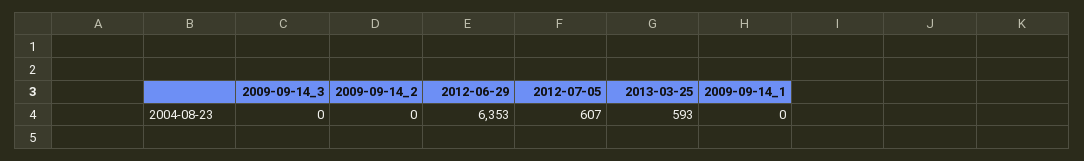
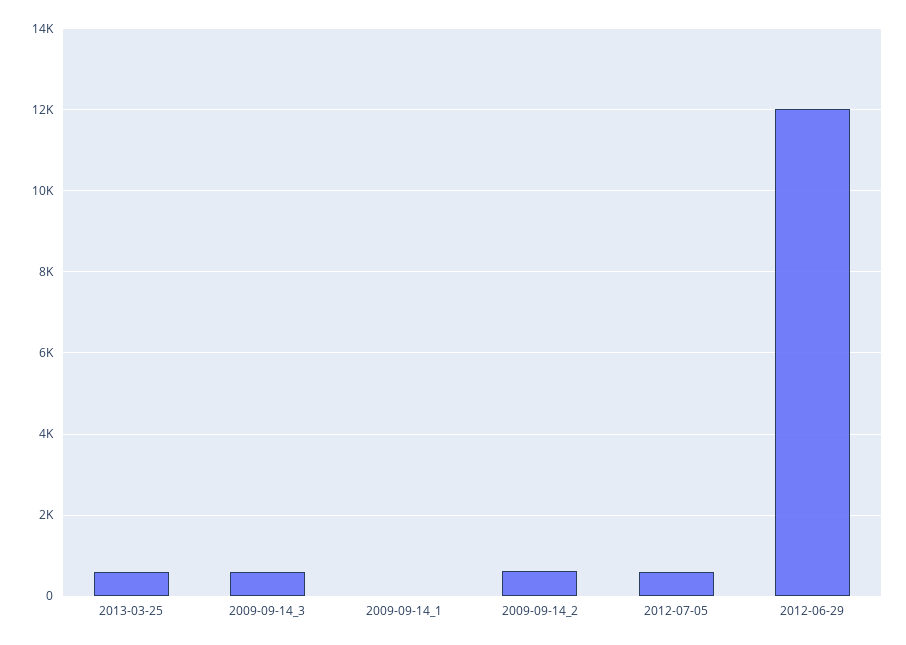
2009-09-14_3: 0 -> 600
2009-09-14_2: 0 -> 600
2012-06-29: 6353 -> 12000

